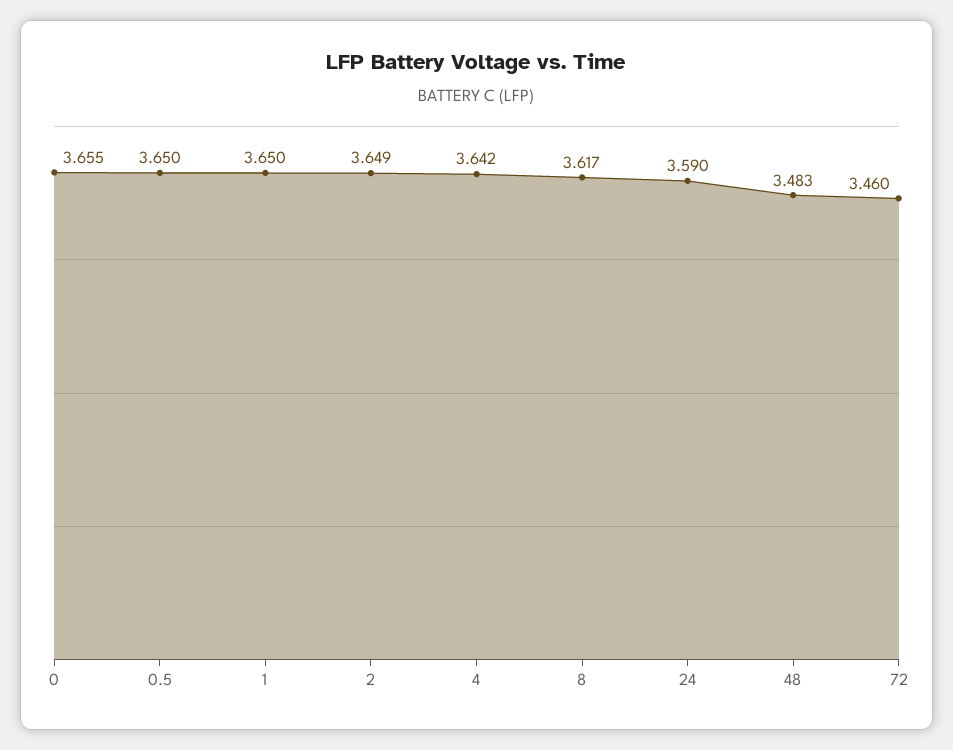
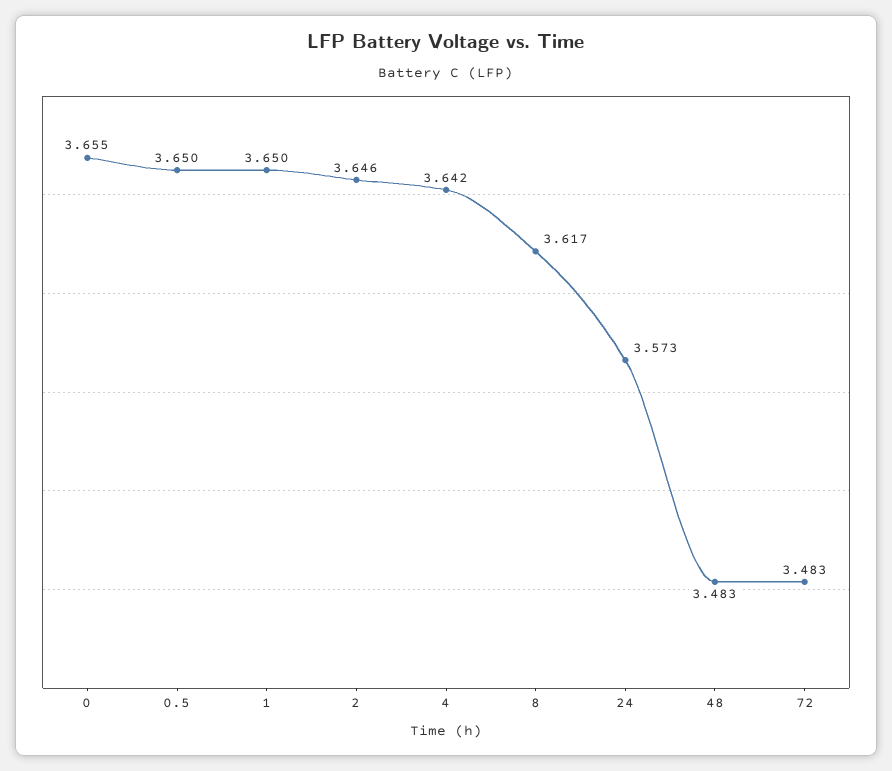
2: 3.649 -> 3.646
24: 3.59 -> 3.573
72: 3.46 -> 3.483

